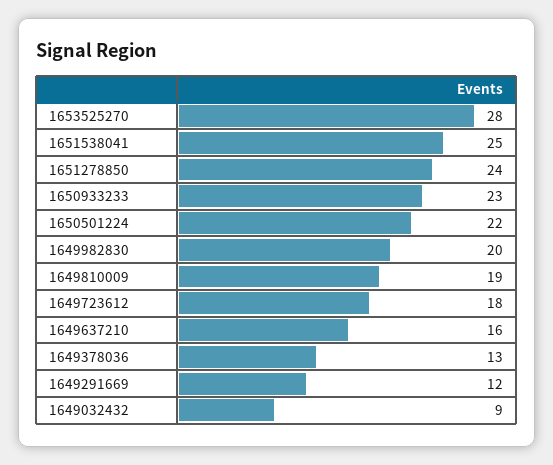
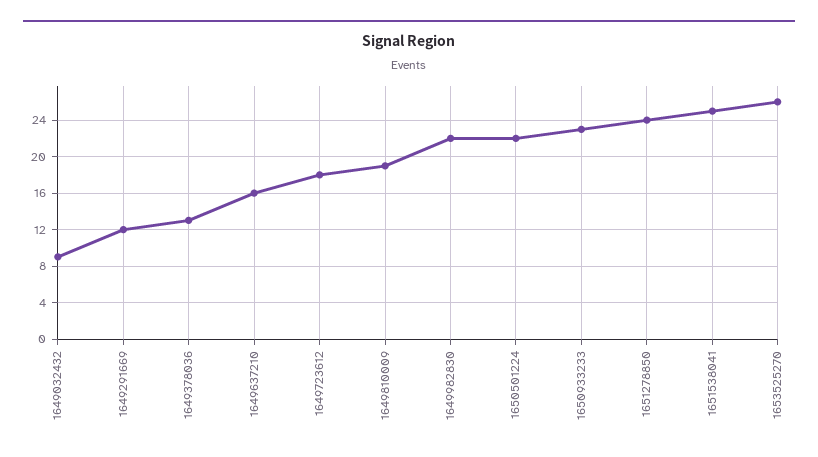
1653525270: 28 -> 26
1649982830: 20 -> 22

